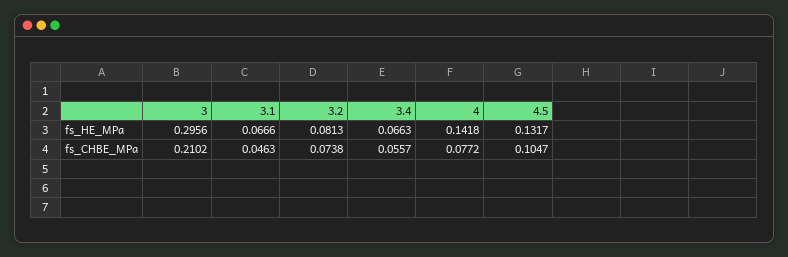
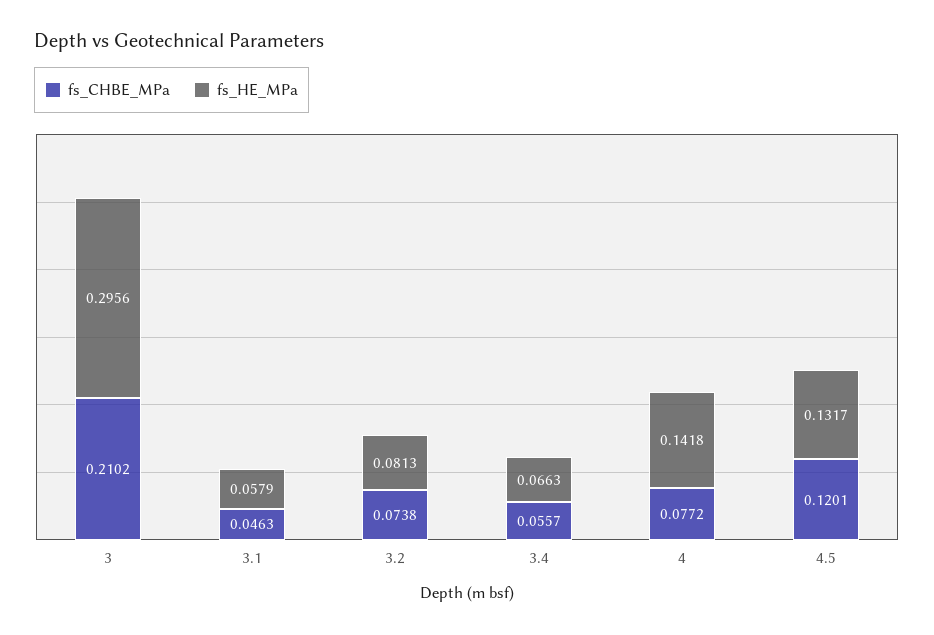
fs_HE_MPa, 3.1: 0.0666 -> 0.0579
fs_CHBE_MPa, 4.5: 0.1047 -> 0.1201

